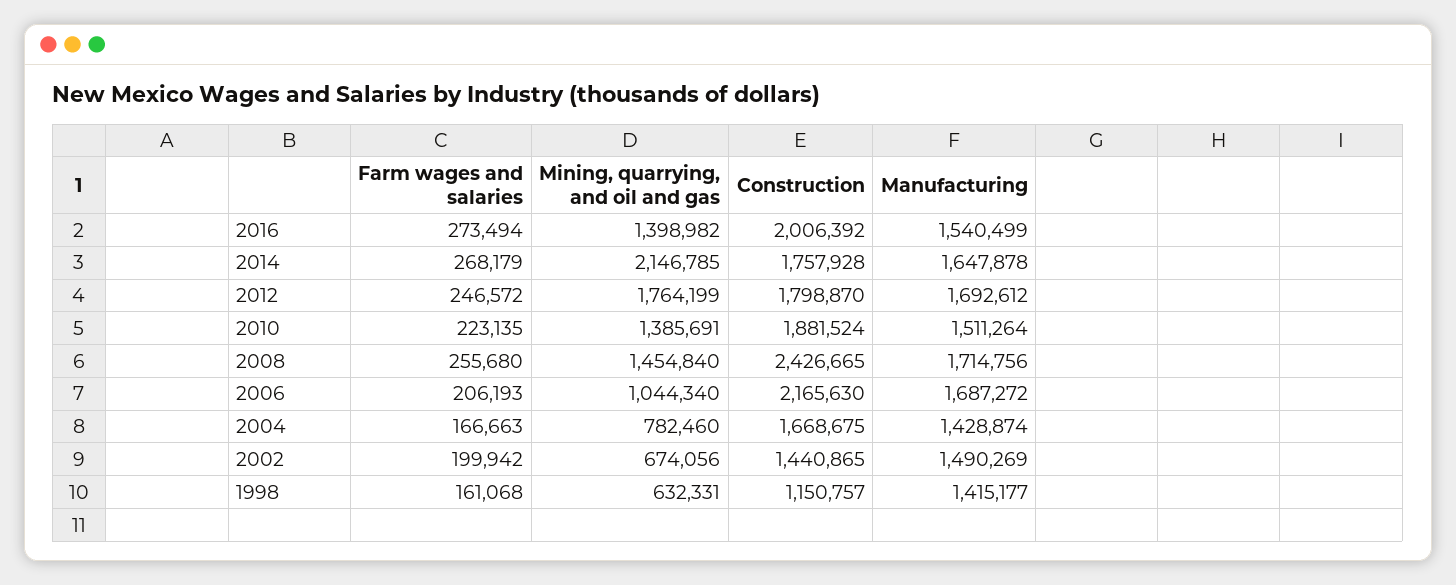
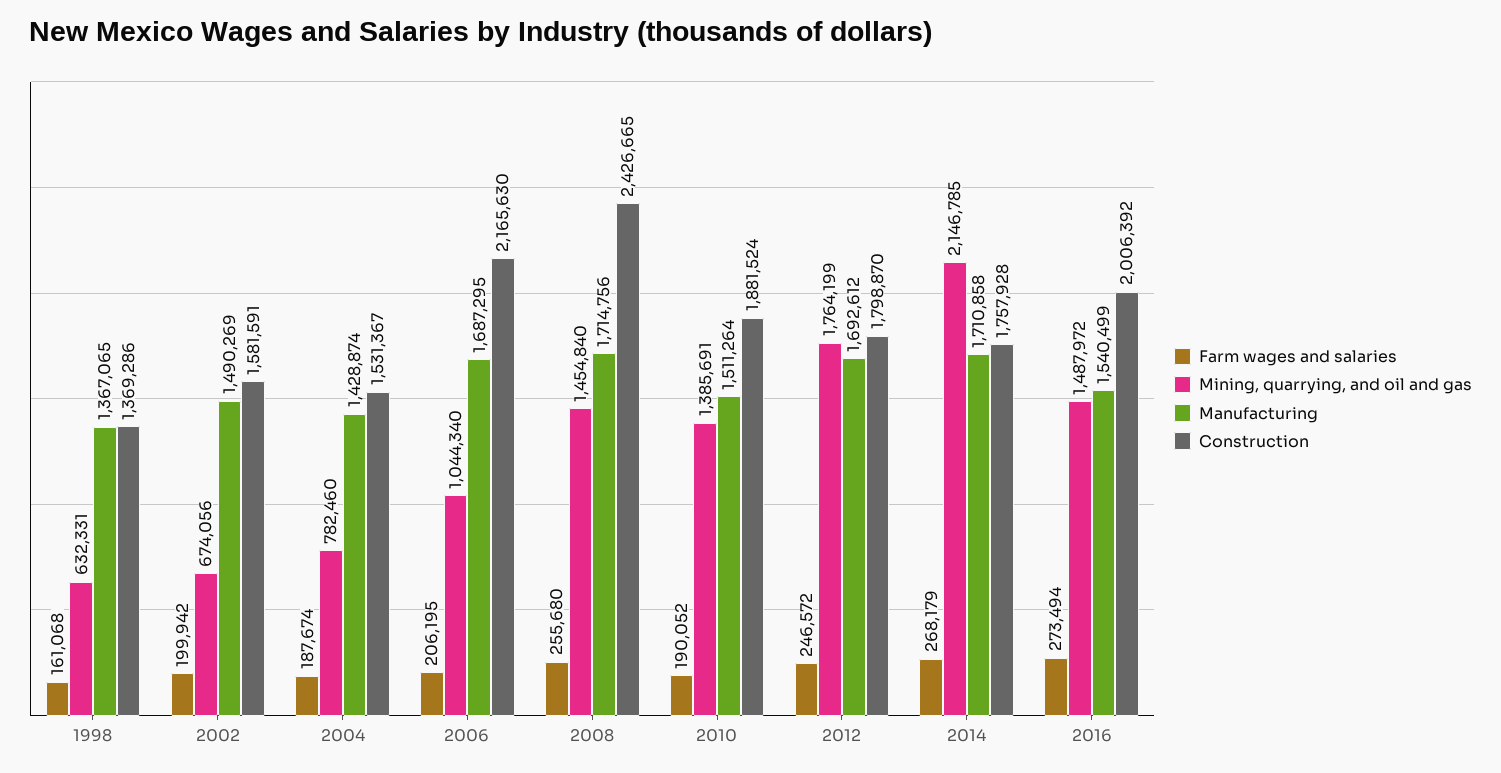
Mining, quarrying, and oil and gas, 2016: 1398982 -> 1487972
Manufacturing, 2014: 1647878 -> 1710858
Farm wages and salaries, 2010: 223135 -> 190052
Farm wages and salaries, 2006: 206193 -> 206195
Manufacturing, 2006: 1687272 -> 1687295
Farm wages and salaries, 2004: 166663 -> 187674
Construction, 2004: 1668675 -> 1531367
Construction, 2002: 1440865 -> 1581591
Construction, 1998: 1150757 -> 1369286
Manufacturing, 1998: 1415177 -> 1367065

